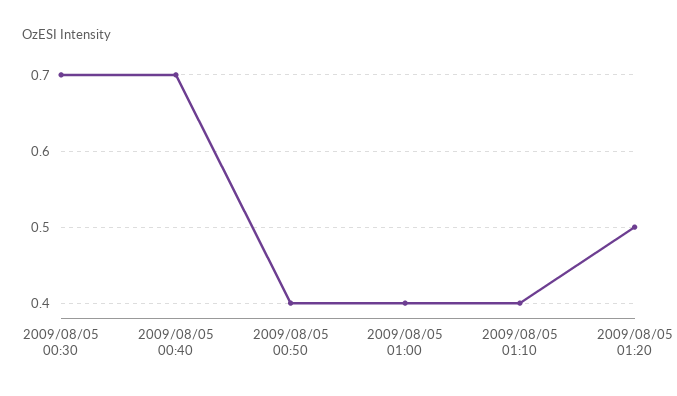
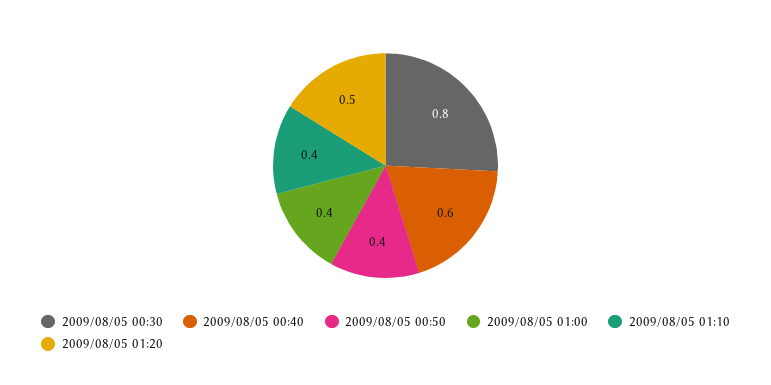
2009/08/05 00:30: 0.7 -> 0.8
2009/08/05 00:40: 0.7 -> 0.6

